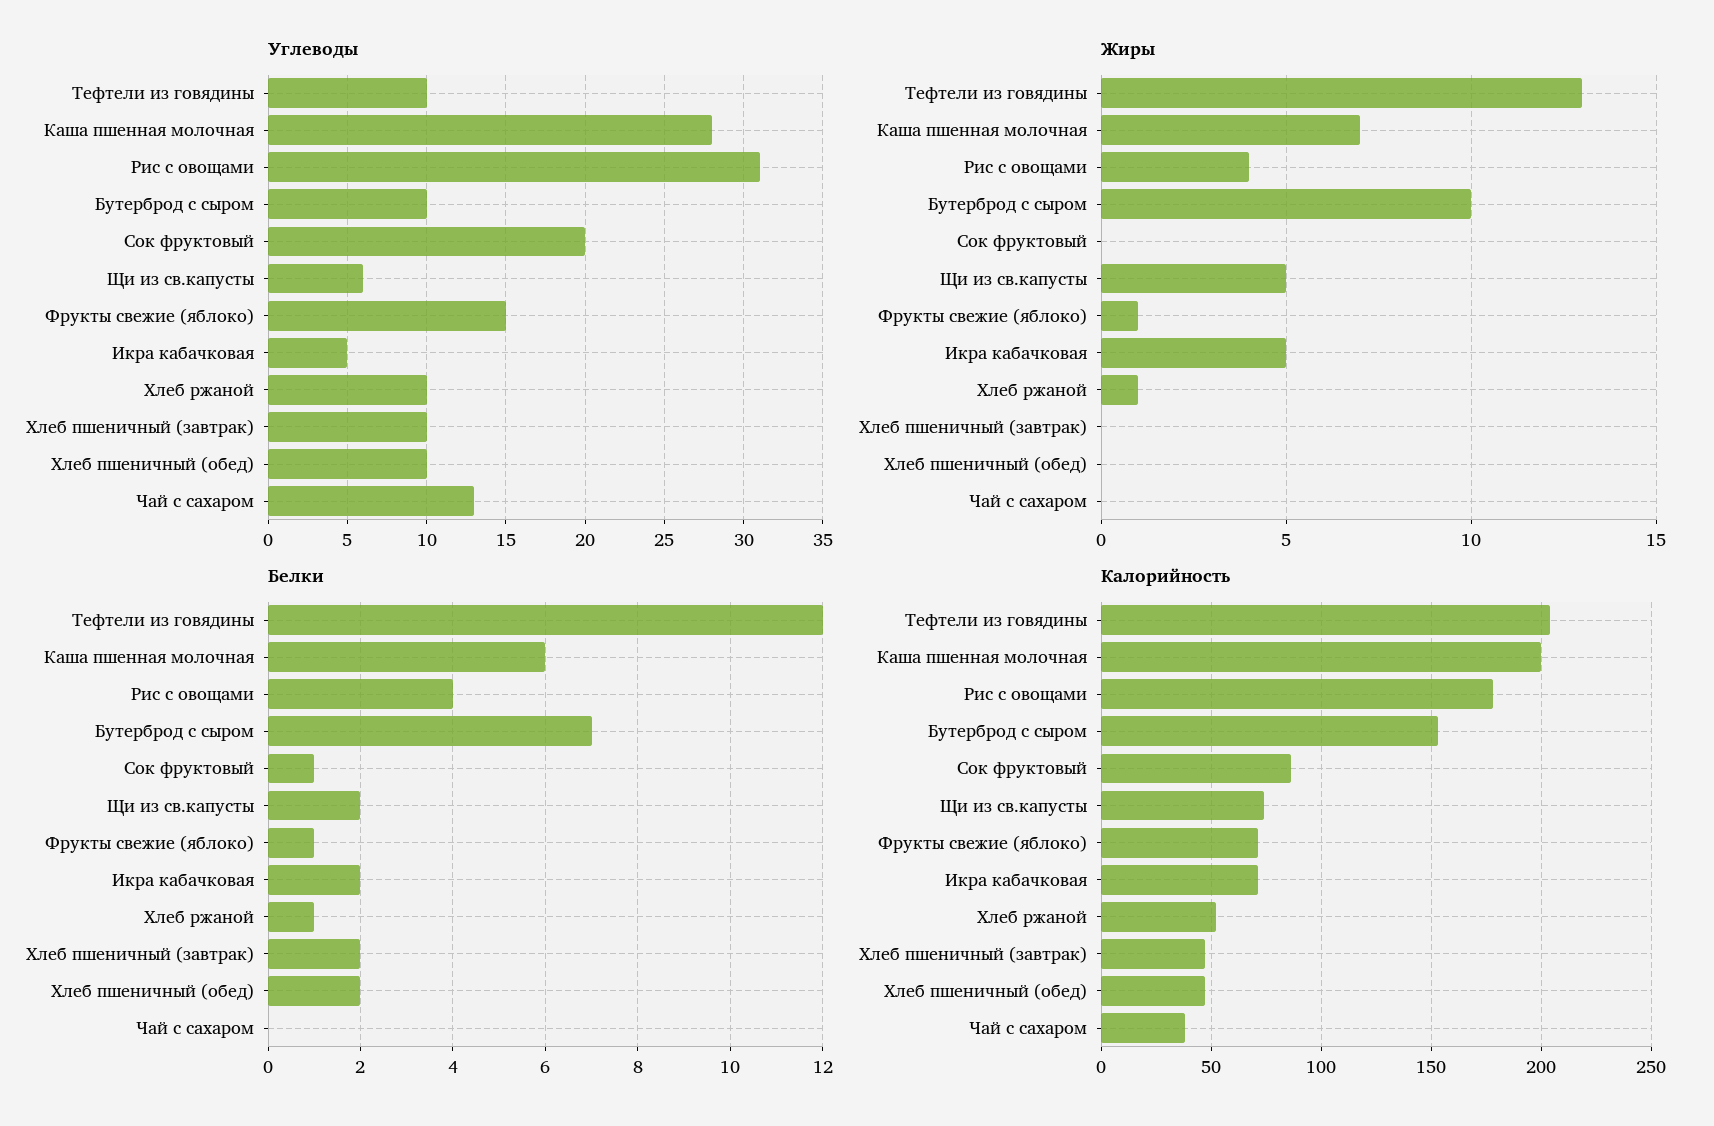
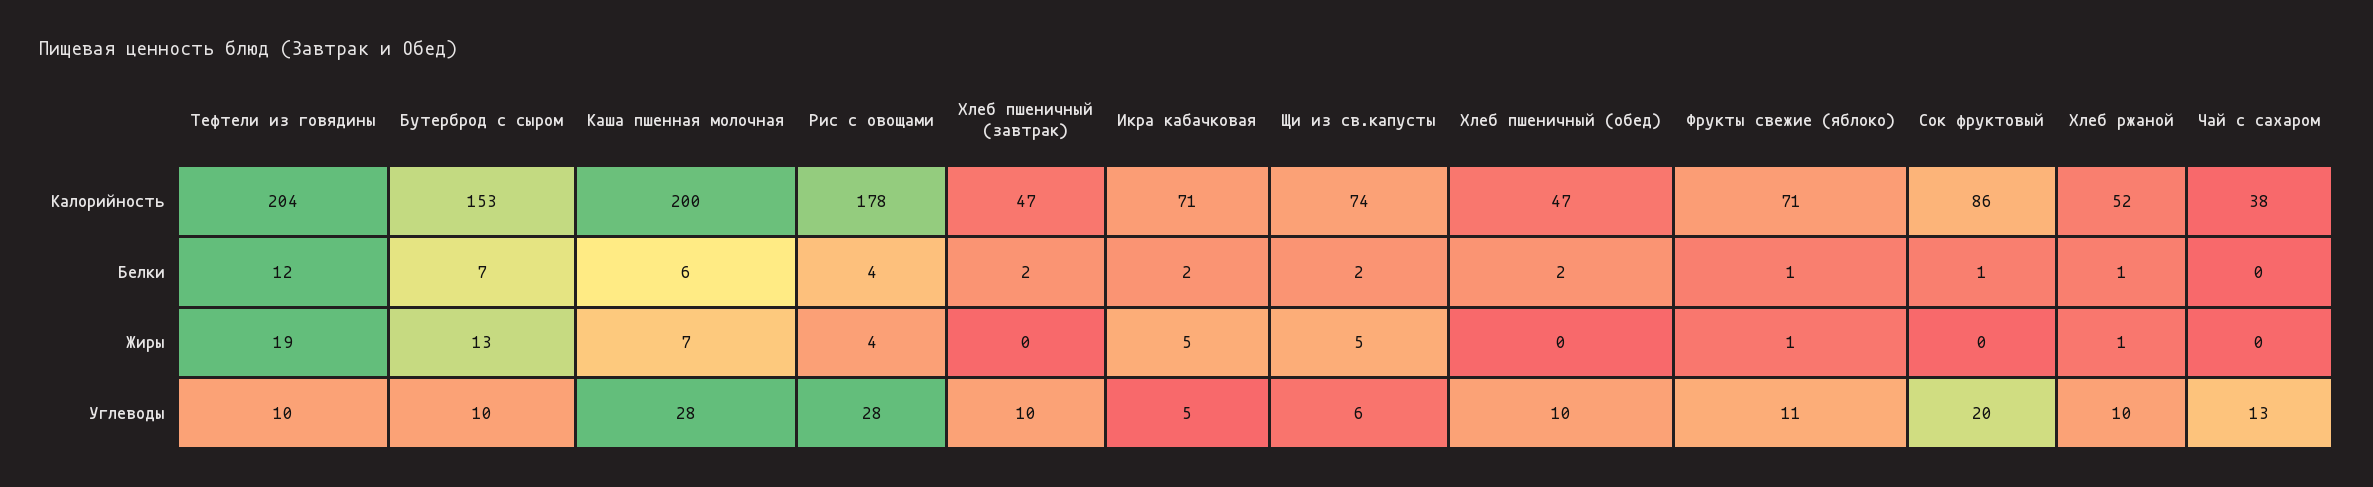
Углеводы, Рис с овощами: 31 -> 28
Углеводы, Фрукты свежие (яблоко): 15 -> 11
Жиры, Тефтели из говядины: 13 -> 19
Жиры, Бутерброд с сыром: 10 -> 13

